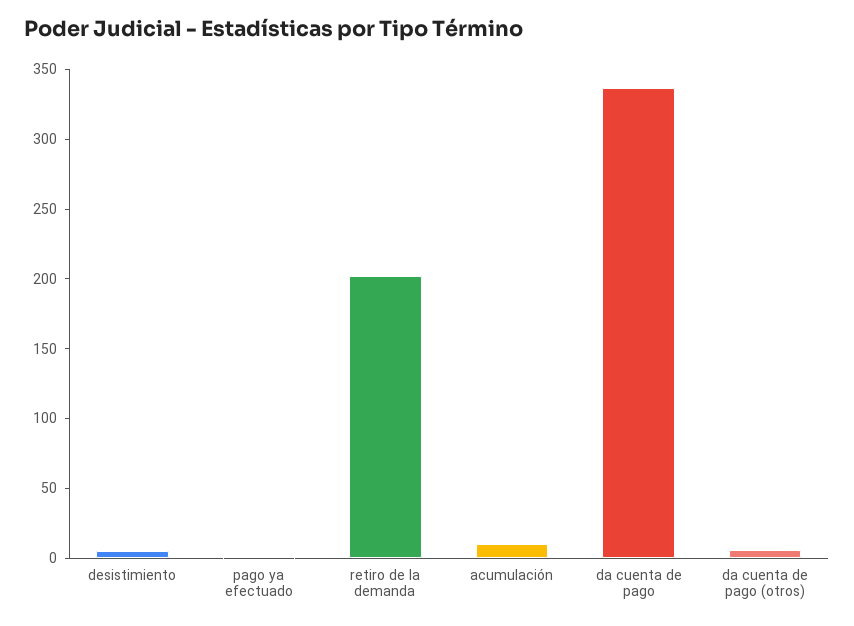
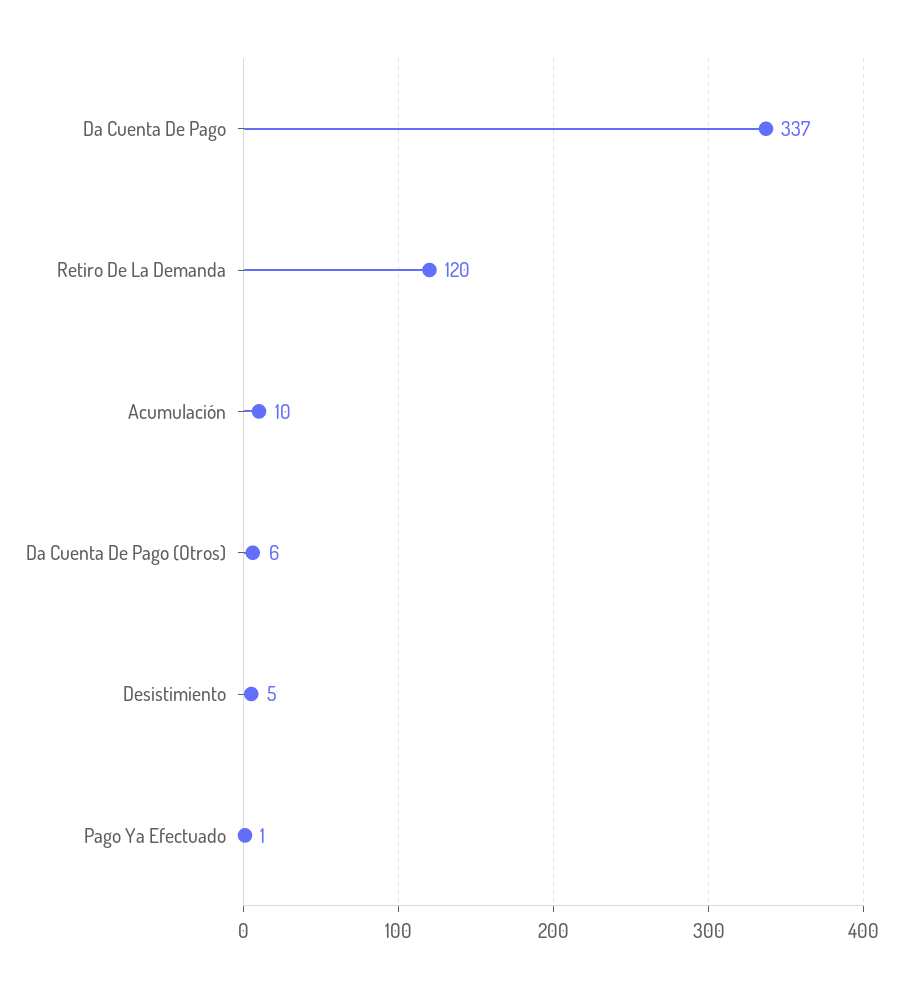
retiro de la demanda: 200 -> 120

